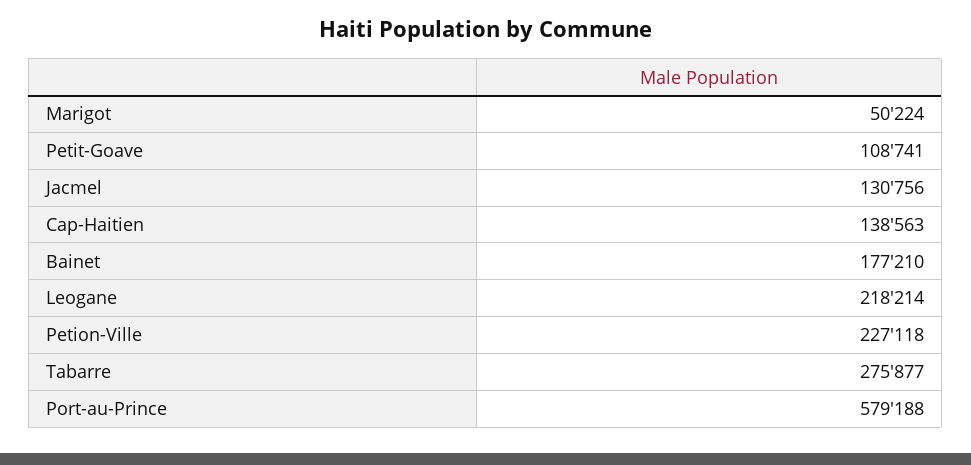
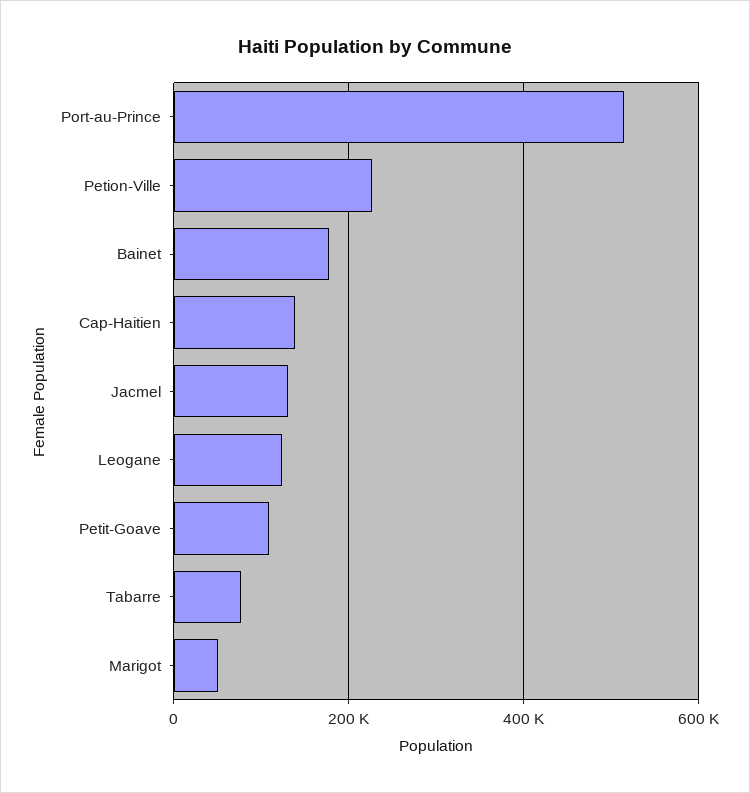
Leogane: 218214 -> 120000
Tabarre: 275877 -> 80000
Port-au-Prince: 579188 -> 520000

